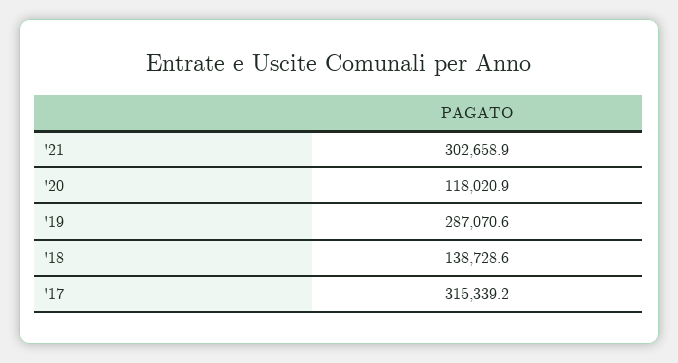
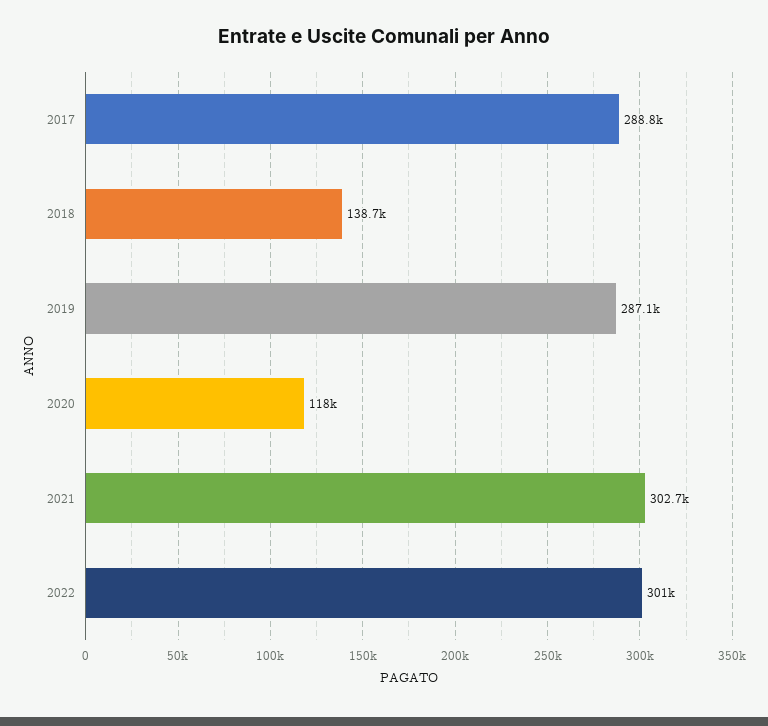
'17: 315339.2 -> 288800
2022: none -> 301000

